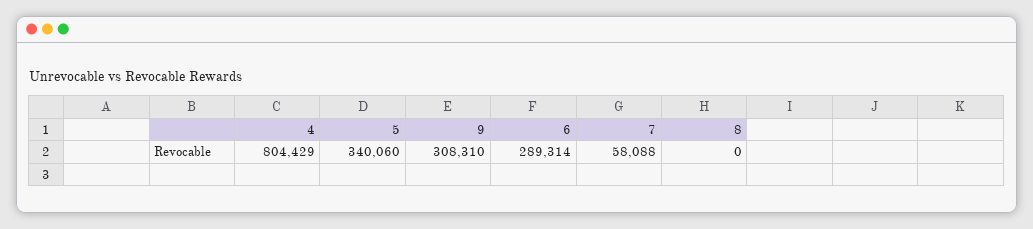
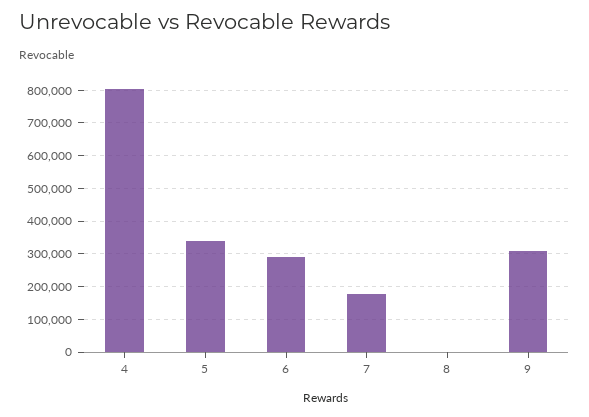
7: 58088 -> 180000

